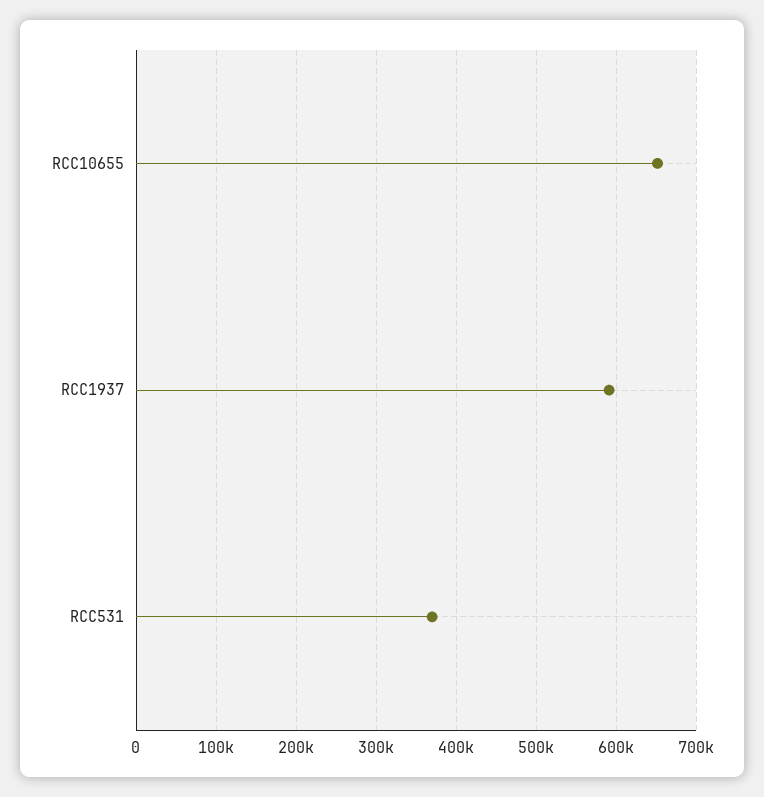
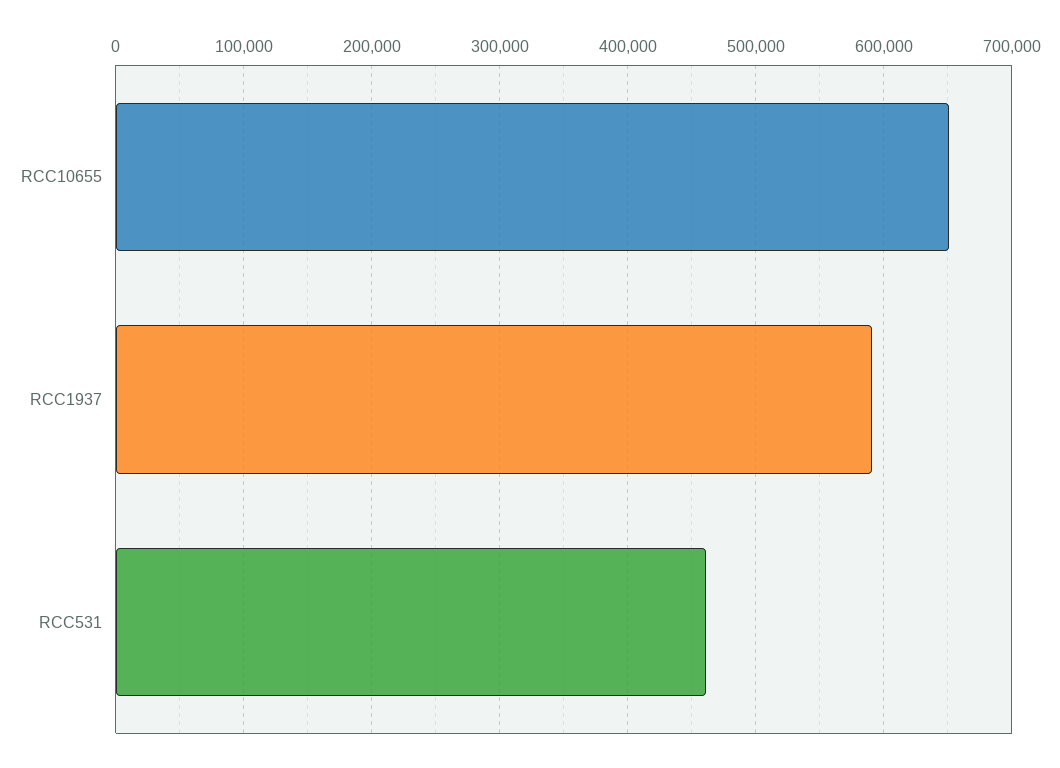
RCC531: 370000 -> 460000

